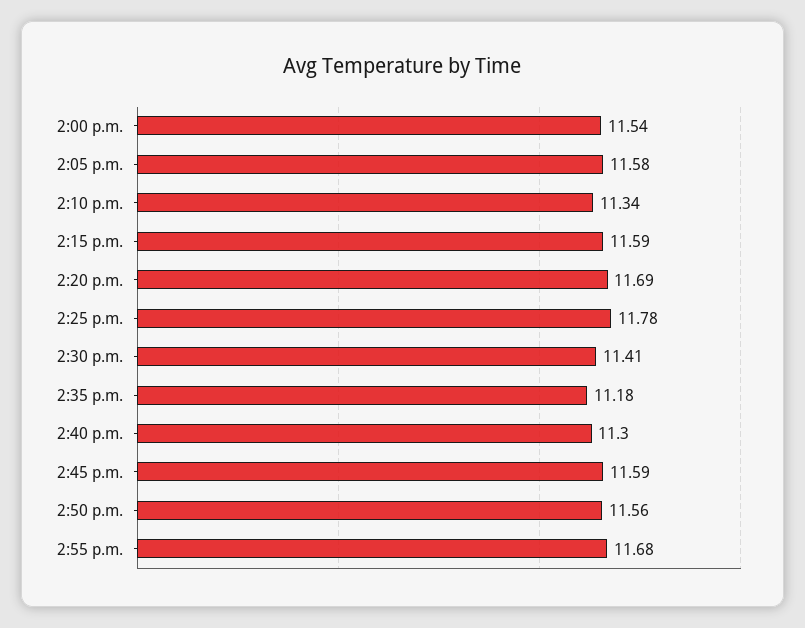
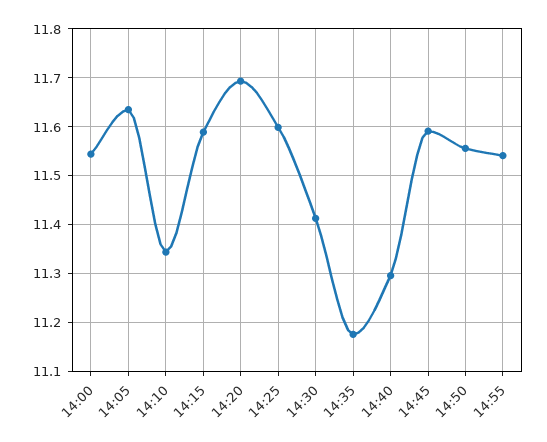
2:05 p.m.: 11.58 -> 11.64
2:25 p.m.: 11.78 -> 11.6
2:55 p.m.: 11.68 -> 11.54

